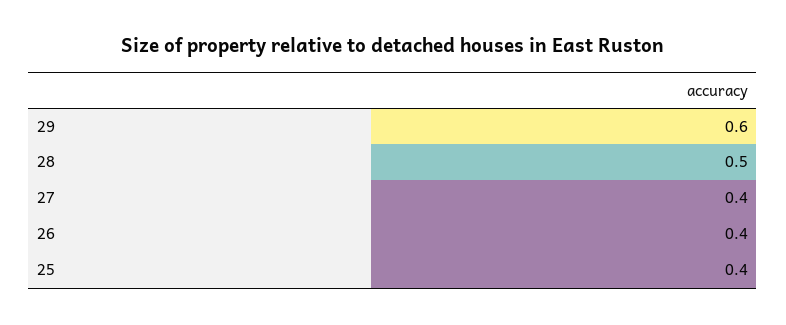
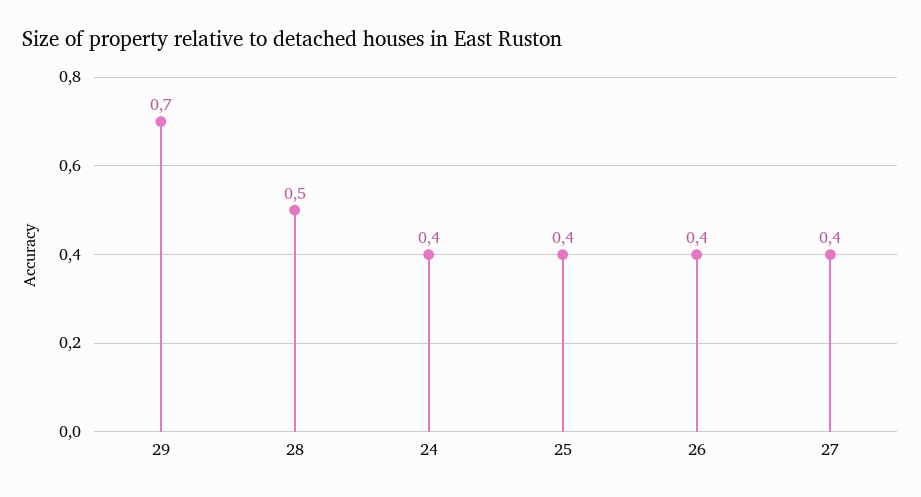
29: 0.6 -> 0.7
24: none -> 0.4

